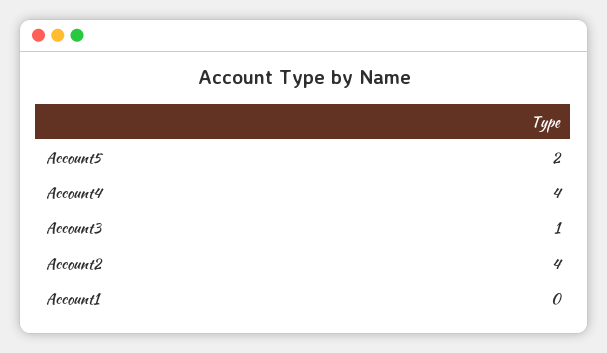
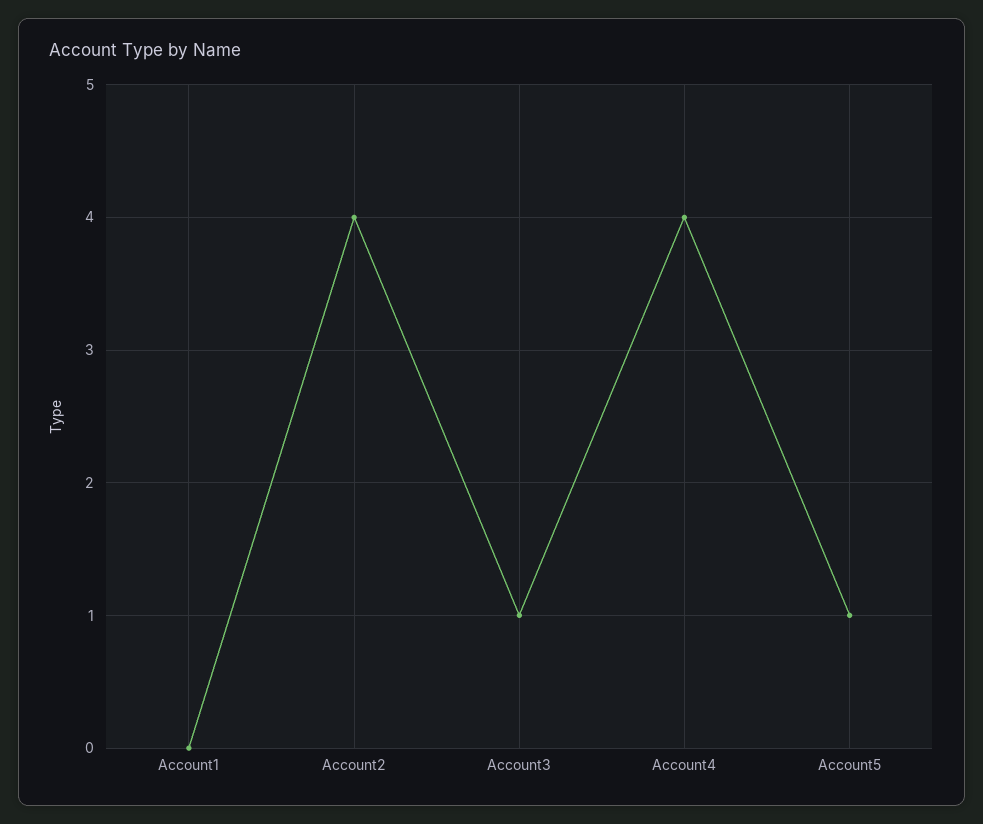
Account5: 2 -> 1

